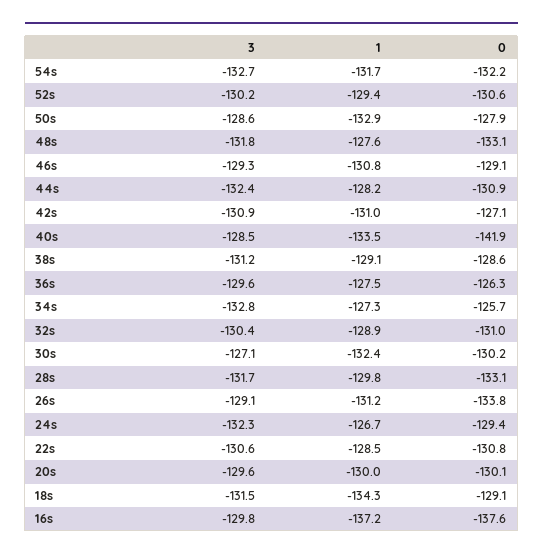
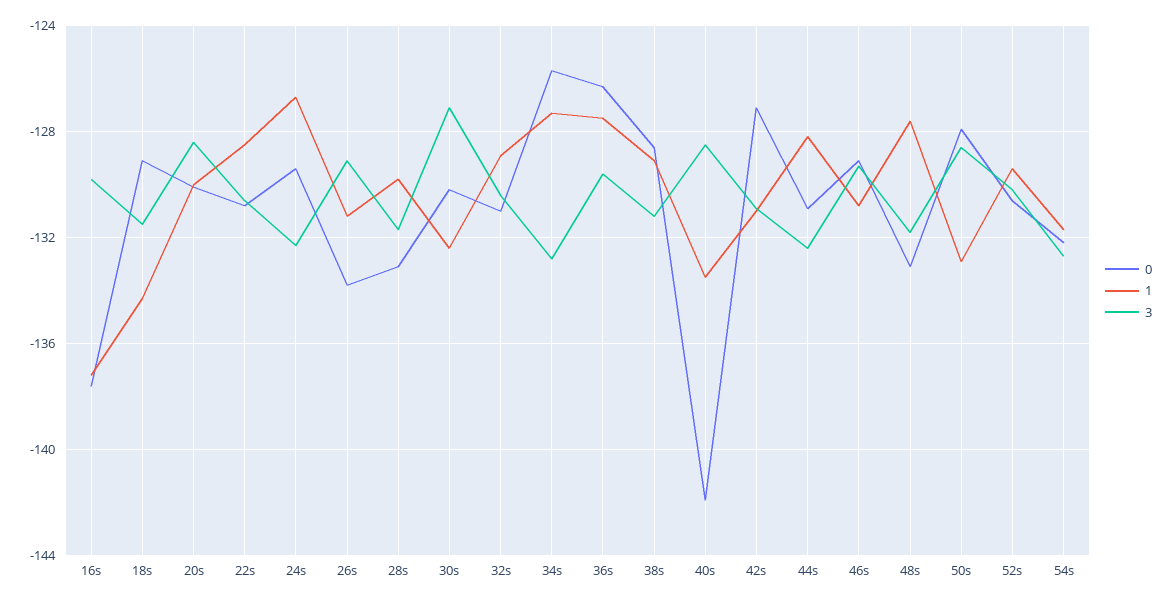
3, 20s: -129.6 -> -128.5

